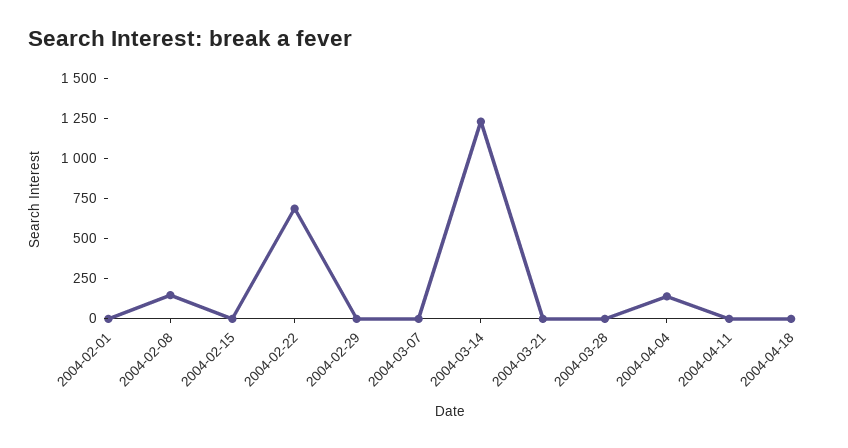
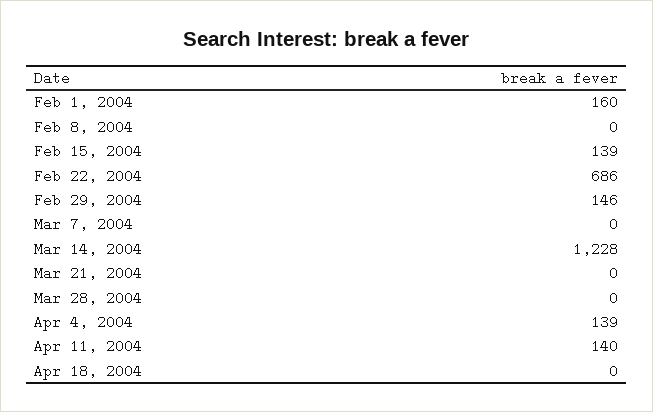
2004-02-01: 0 -> 160
2004-02-08: 150 -> 0
2004-02-15: 0 -> 139
2004-02-29: 0 -> 146
2004-04-11: 0 -> 140

